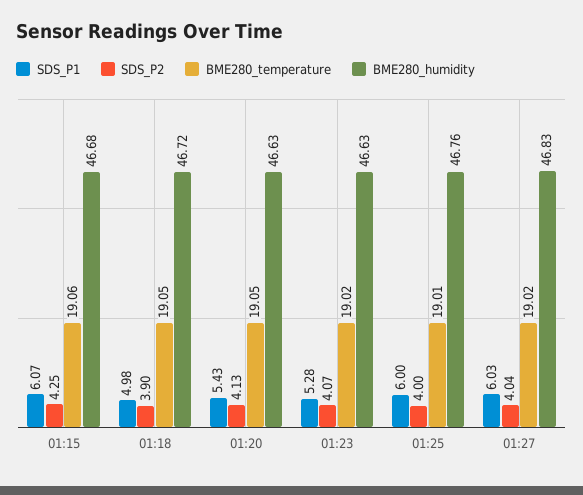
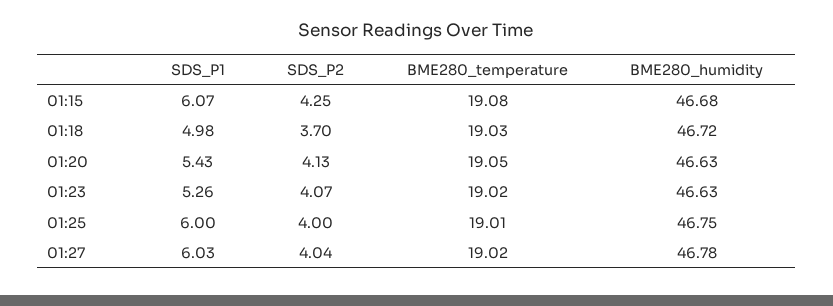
BME280_temperature, 01:15: 19.06 -> 19.08
SDS_P2, 01:18: 3.9 -> 3.7
BME280_temperature, 01:18: 19.05 -> 19.03
SDS_P1, 01:23: 5.28 -> 5.26
BME280_humidity, 01:25: 46.76 -> 46.75
BME280_humidity, 01:27: 46.83 -> 46.78

